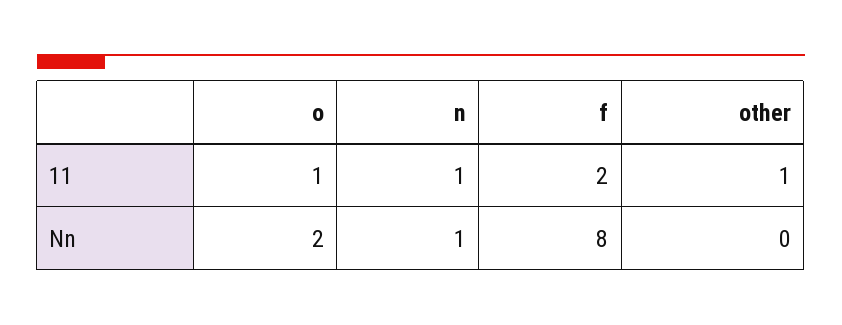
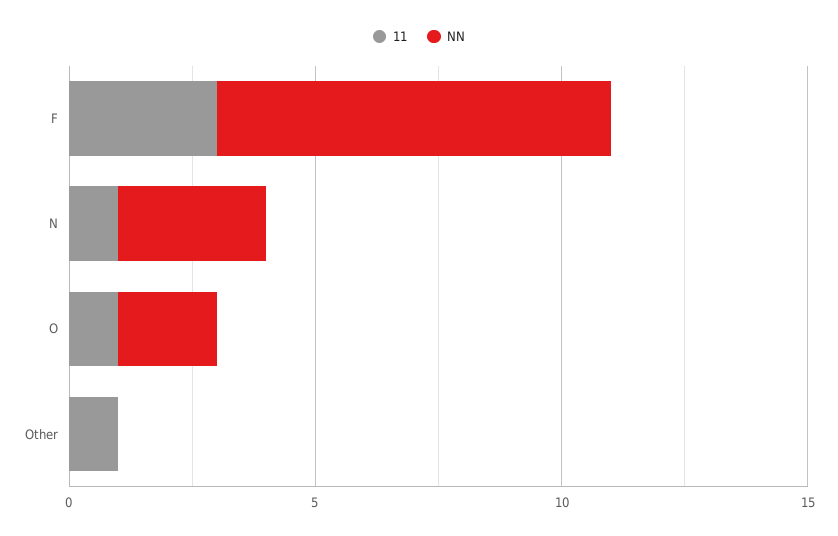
11, f: 2 -> 3
Nn, n: 1 -> 3

